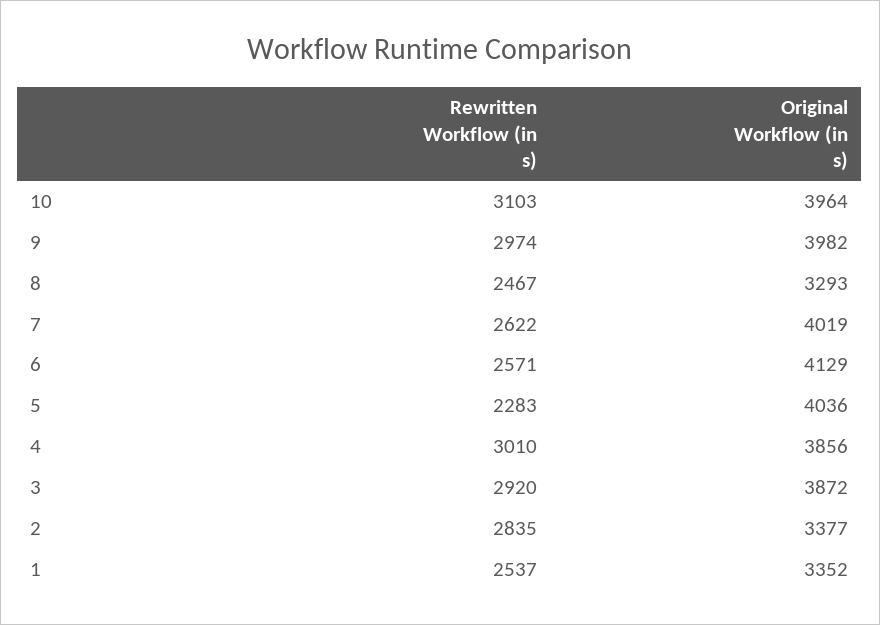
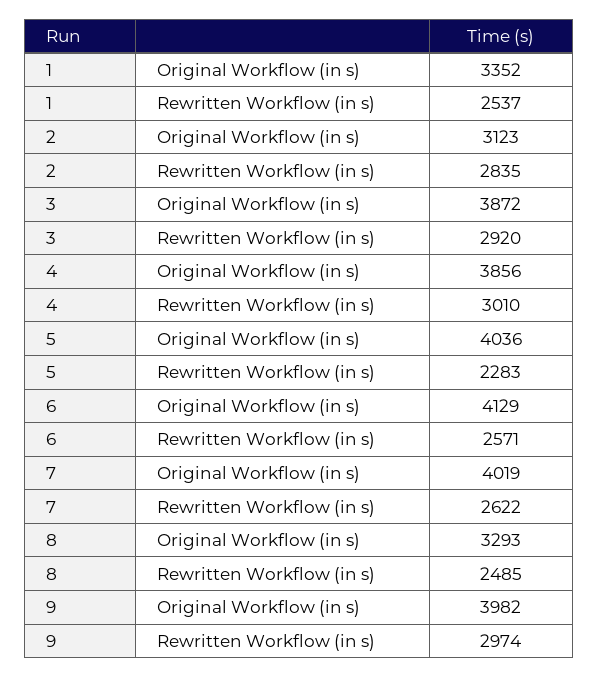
Rewritten Workflow (in s), 10: 3103 -> none
Original Workflow (in s), 10: 3964 -> none
Rewritten Workflow (in s), 8: 2467 -> 2485
Original Workflow (in s), 2: 3377 -> 3123

